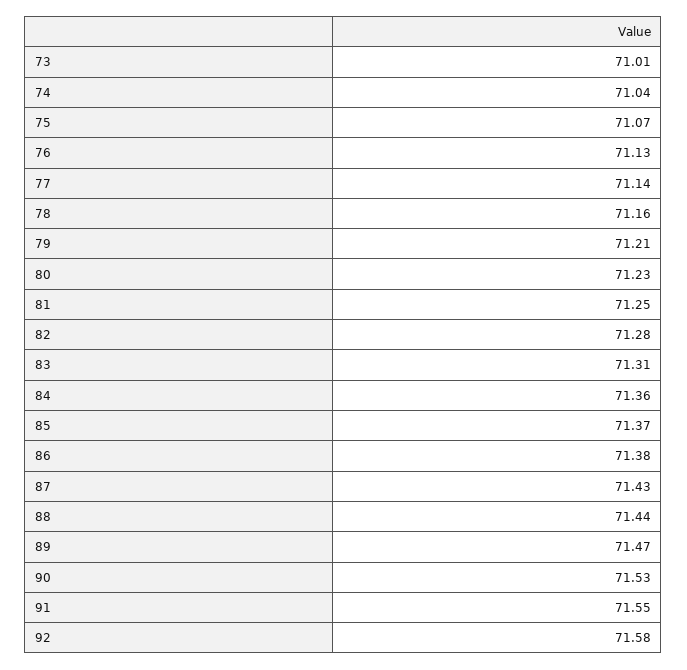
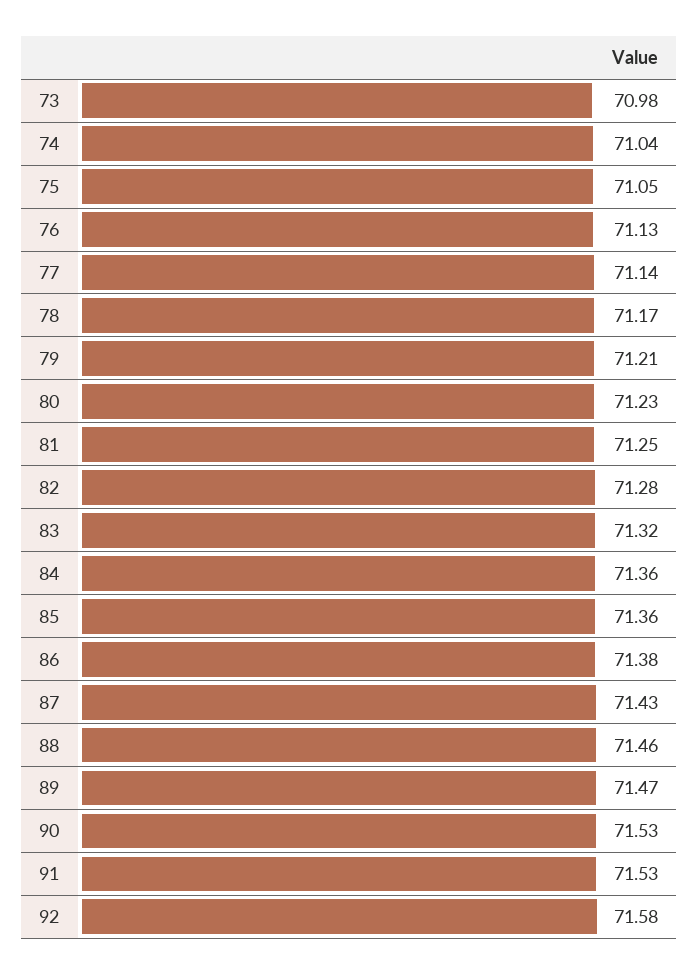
73: 71.01 -> 70.98
75: 71.07 -> 71.05
78: 71.16 -> 71.17
83: 71.31 -> 71.32
85: 71.37 -> 71.36
88: 71.44 -> 71.46
91: 71.55 -> 71.53

